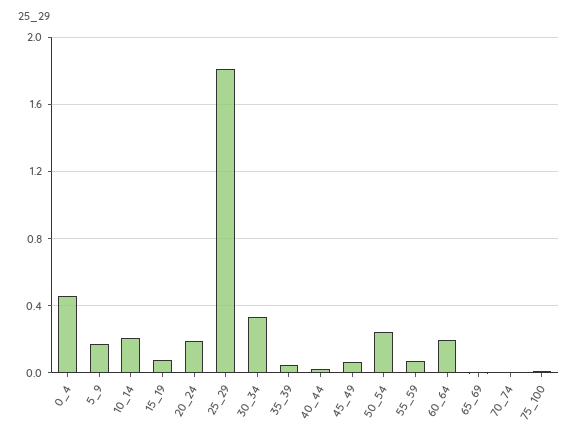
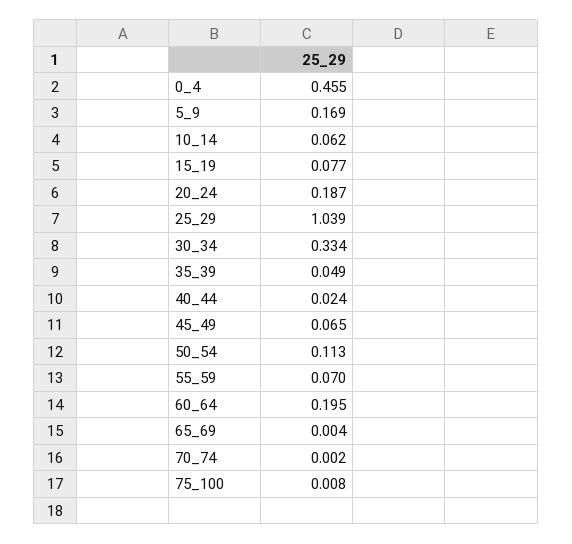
10_14: 0.2 -> 0.062
25_29: 1.8 -> 1.039
50_54: 0.25 -> 0.113

